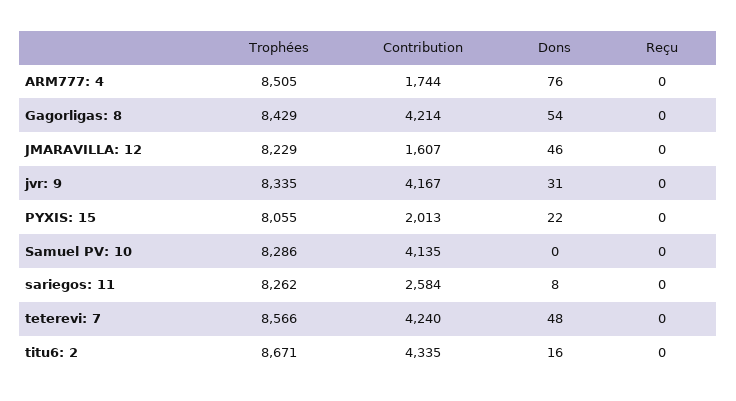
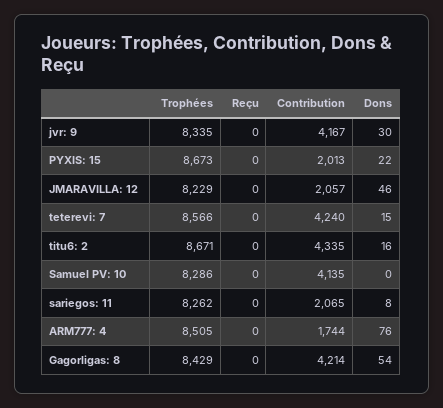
Contribution, JMARAVILLA: 12: 1607 -> 2057
Dons, jvr: 9: 31 -> 30
Trophées, PYXIS: 15: 8055 -> 8673
Contribution, sariegos: 11: 2584 -> 2065
Dons, teterevi: 7: 48 -> 15

